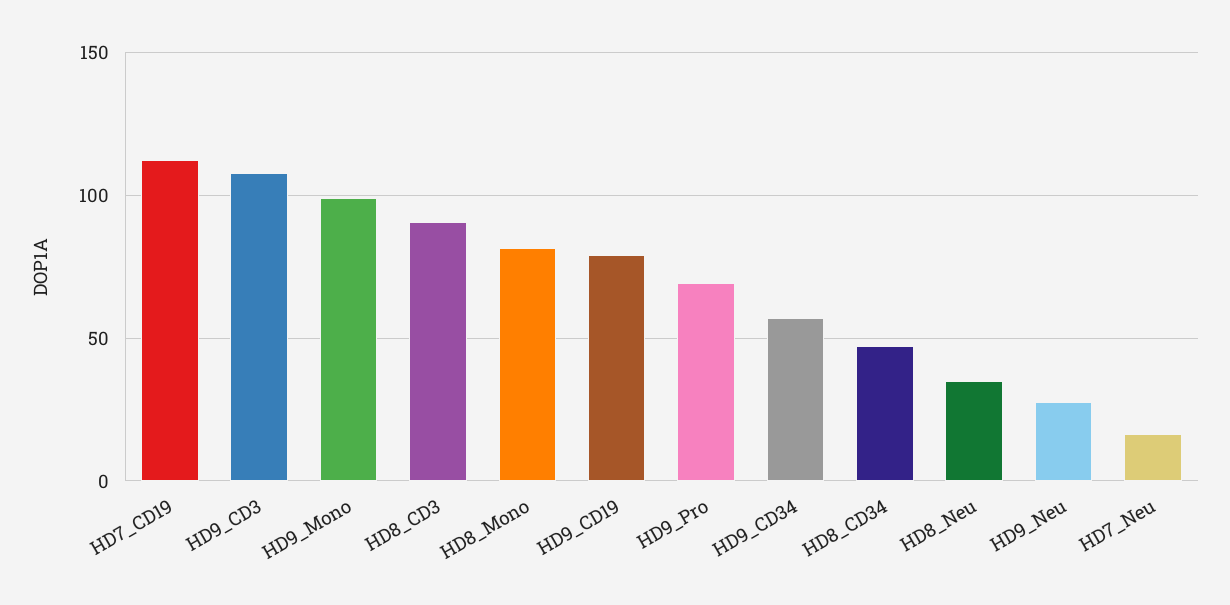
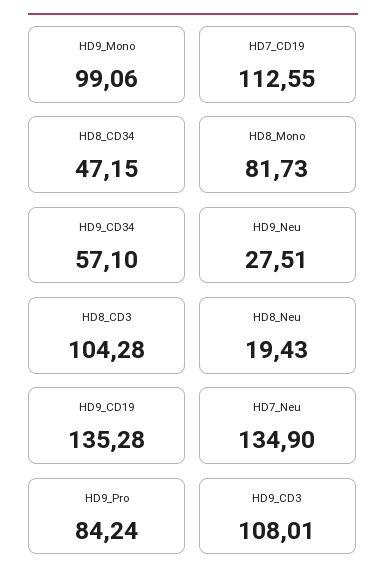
HD8_CD3: 90 -> 104.28
HD9_CD19: 80 -> 135.28
HD9_Pro: 70 -> 84.24
HD8_Neu: 35 -> 19.43
HD7_Neu: 15 -> 134.9

